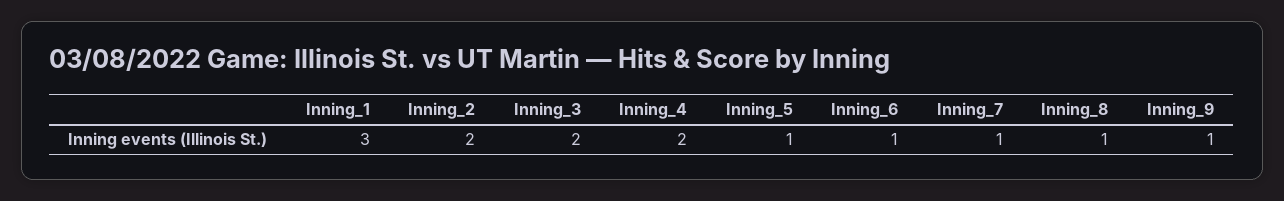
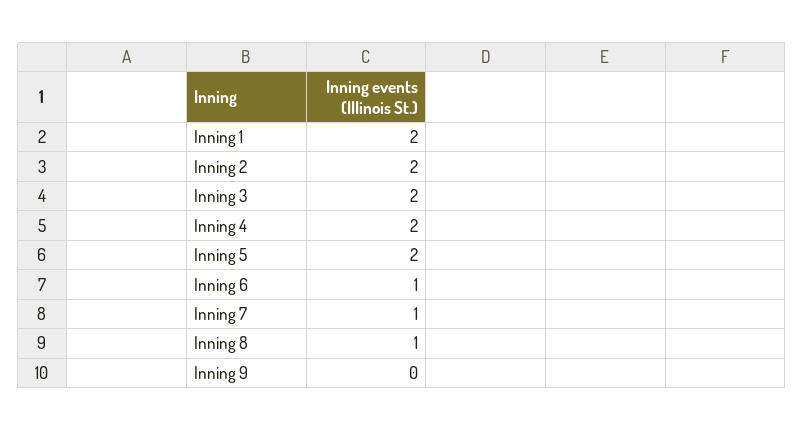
Inning_1: 3 -> 2
Inning_5: 1 -> 2
Inning_9: 1 -> 0

